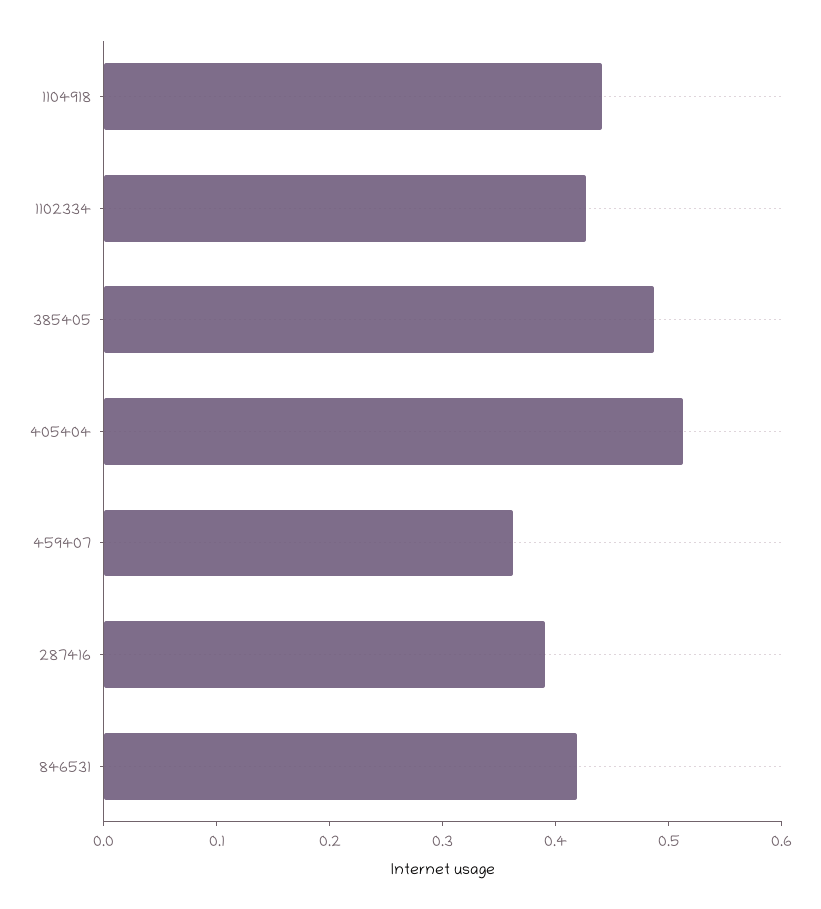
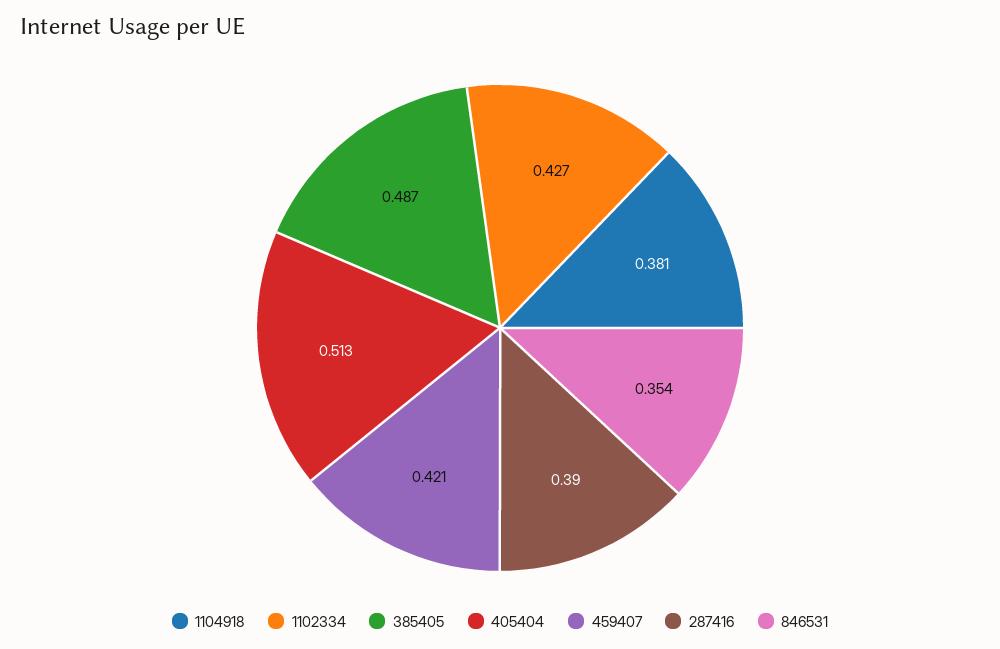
1104918: 0.44 -> 0.381
459407: 0.36 -> 0.421
846531: 0.42 -> 0.354

